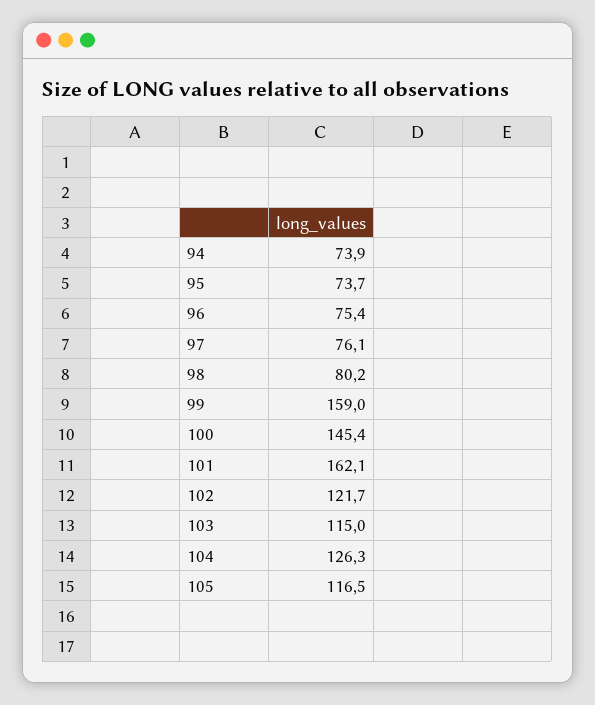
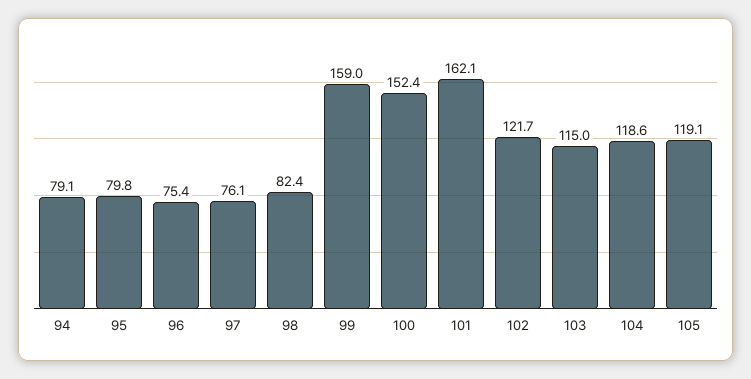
94: 73.9 -> 79.1
95: 73.7 -> 79.8
98: 80.2 -> 82.4
100: 145.4 -> 152.4
104: 126.3 -> 118.6
105: 116.5 -> 119.1

